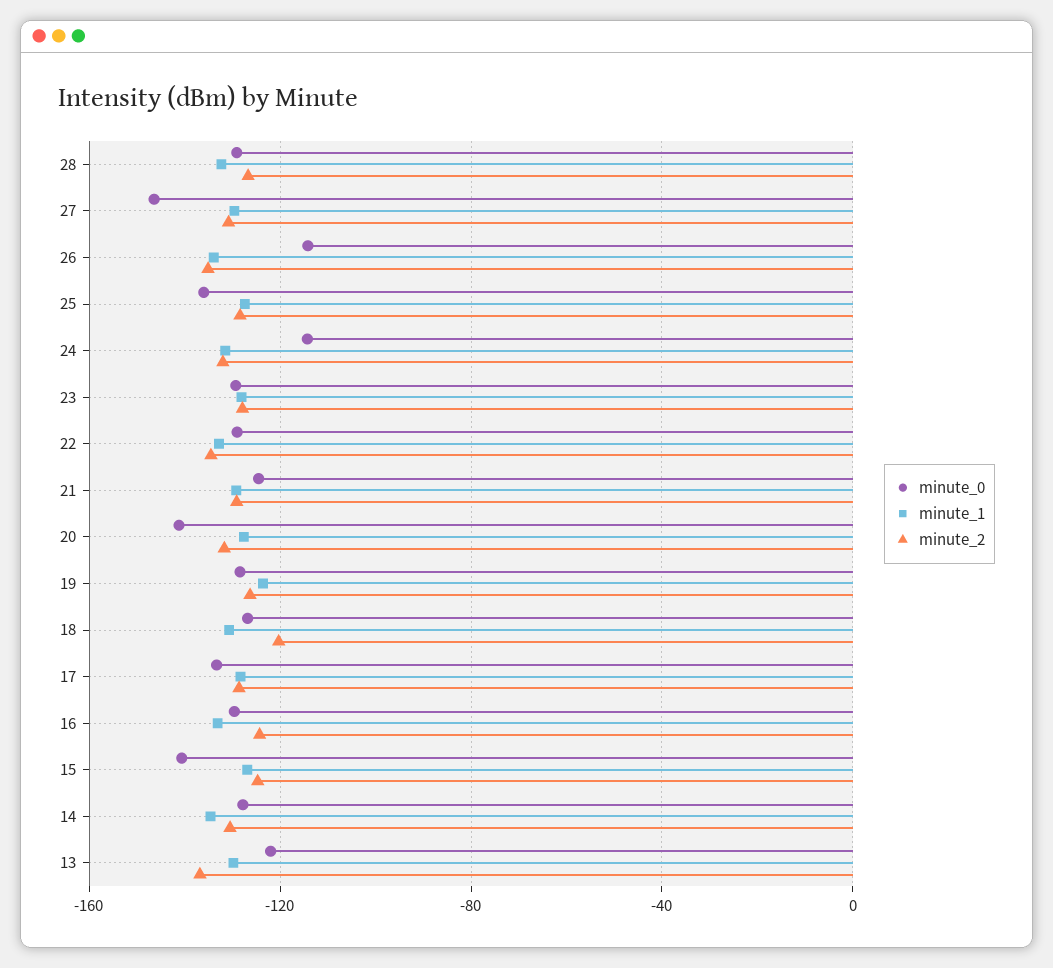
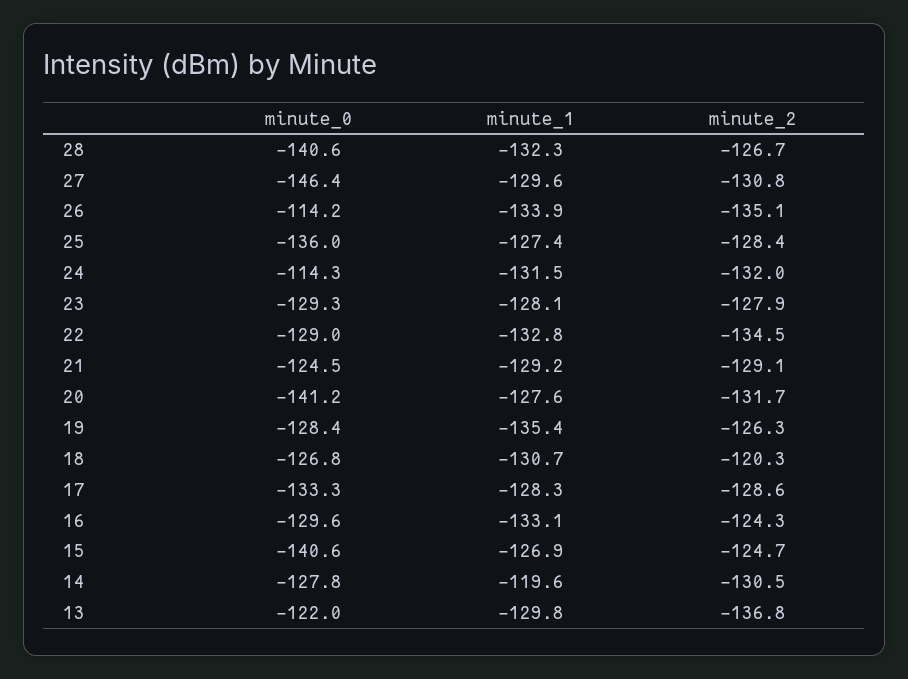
minute_0, 28: -130 -> -140.6
minute_1, 19: -125 -> -135.4
minute_1, 14: -135 -> -119.6

